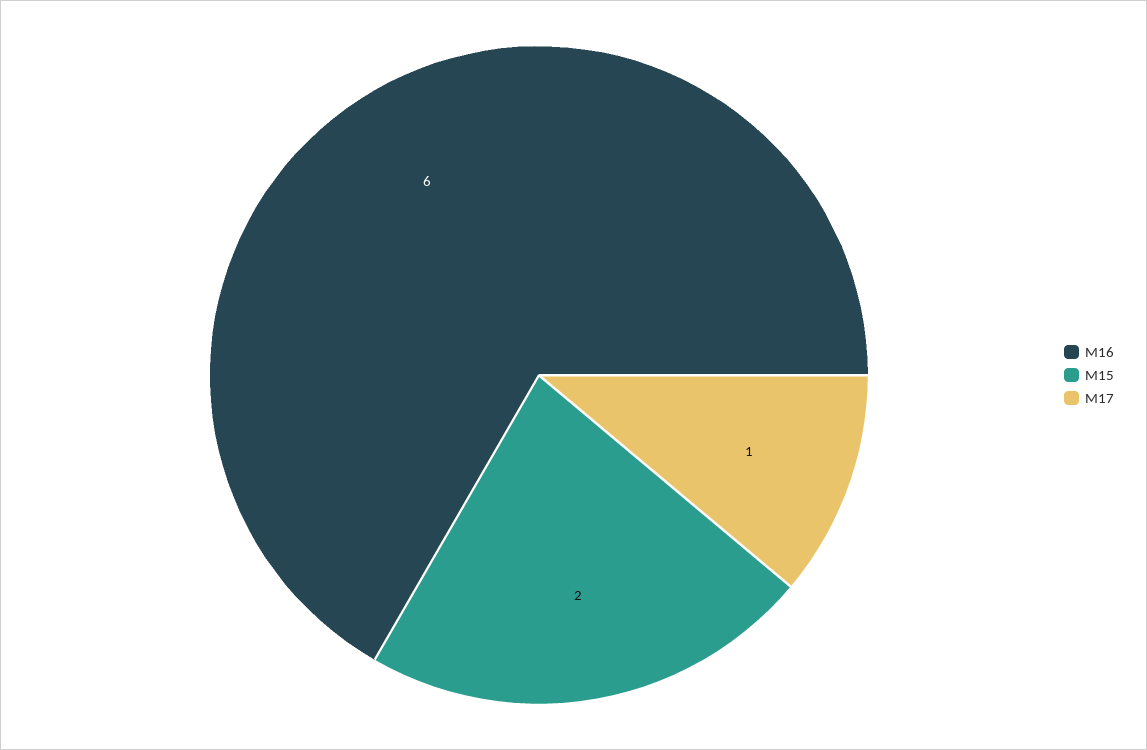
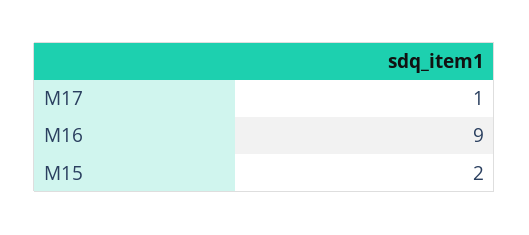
M16: 6 -> 9

